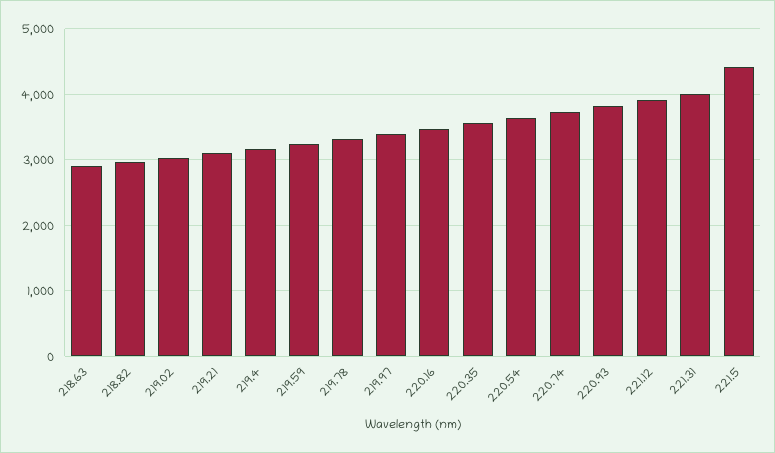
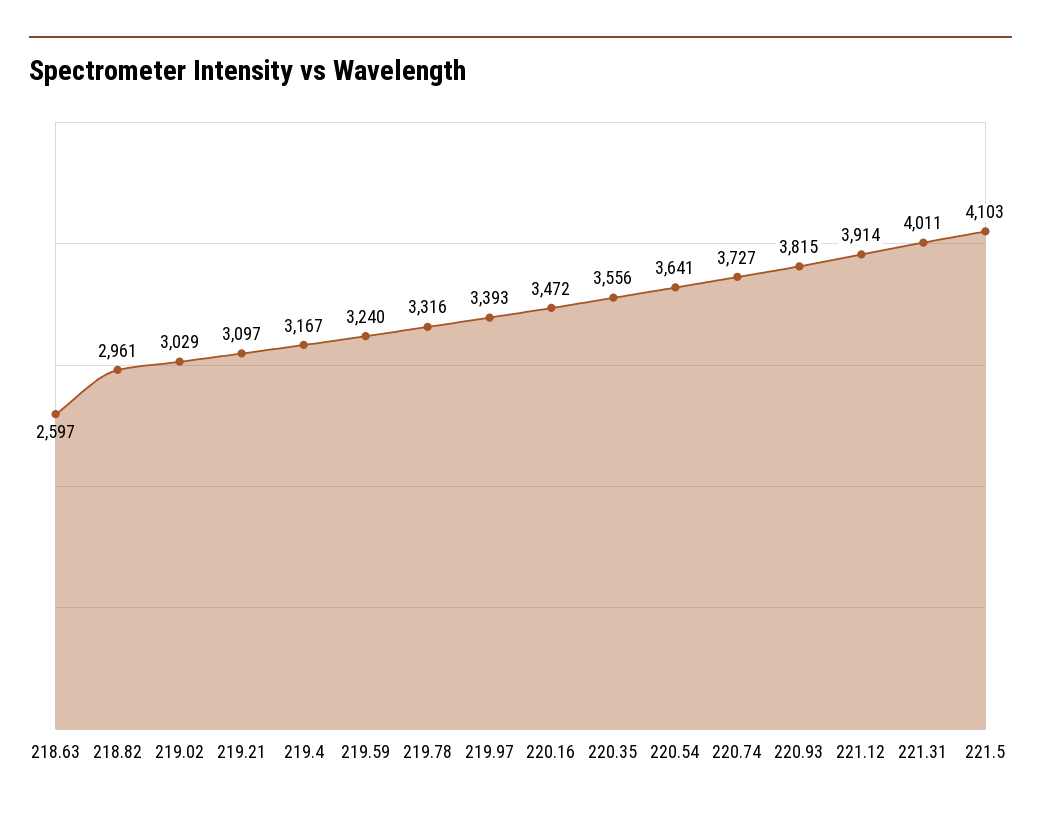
218.63: 2900 -> 2597
221.5: 4400 -> 4103

